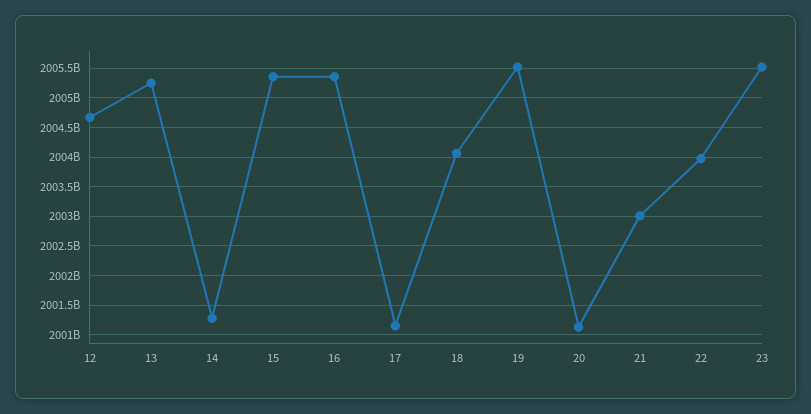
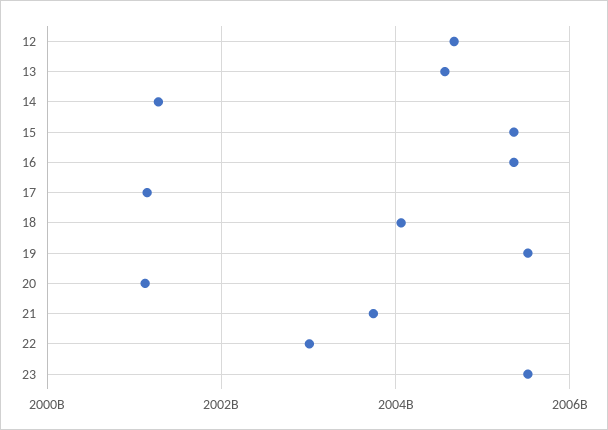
13: 2005250000000 -> 2004600000000
21: 2003000000000 -> 2003800000000
22: 2004000000000 -> 2003000000000

